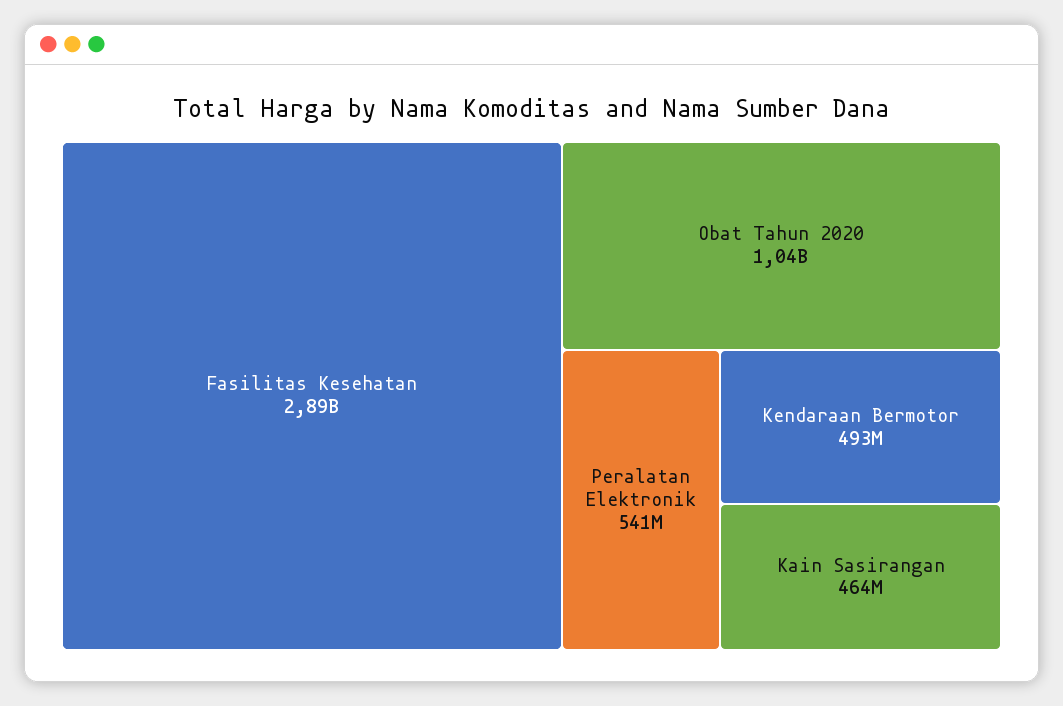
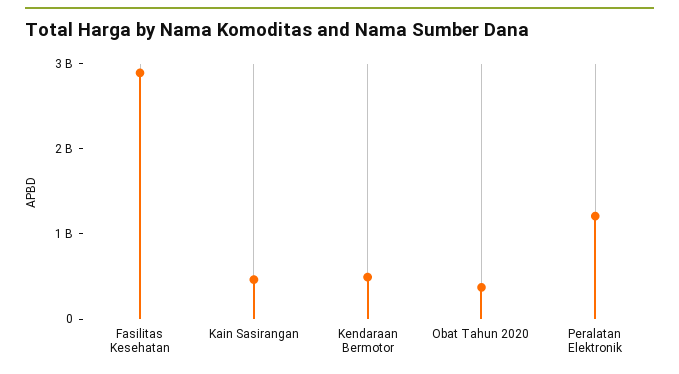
Obat Tahun 2020: 1040000000 -> 400000000
Peralatan Elektronik: 541000000 -> 1200000000

